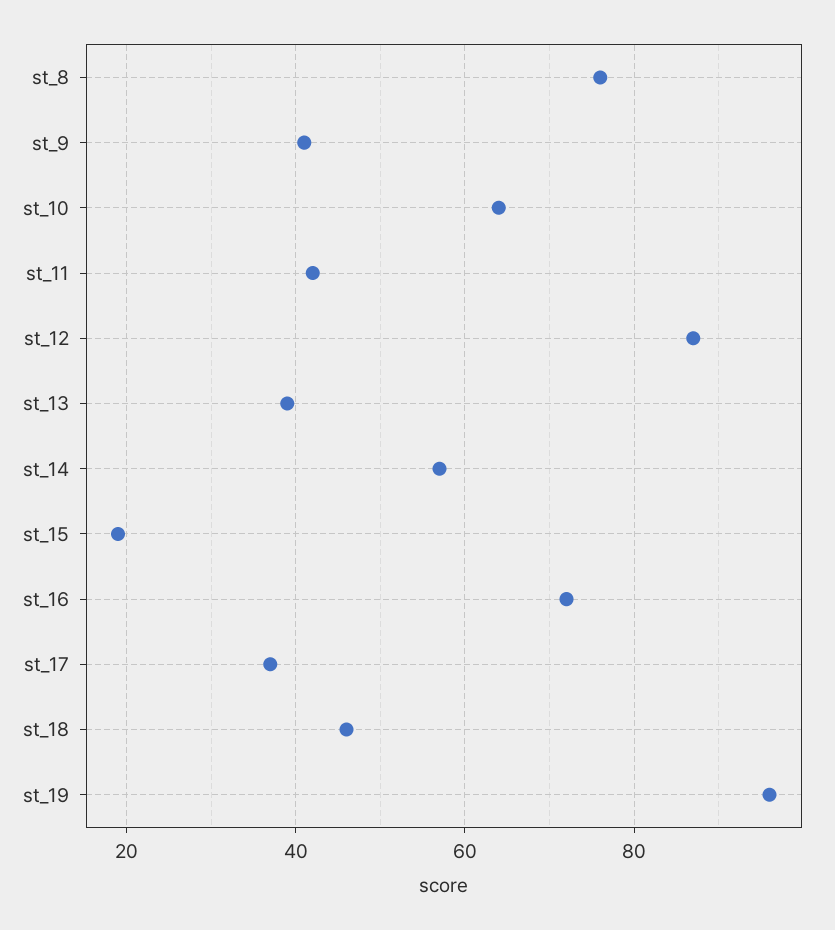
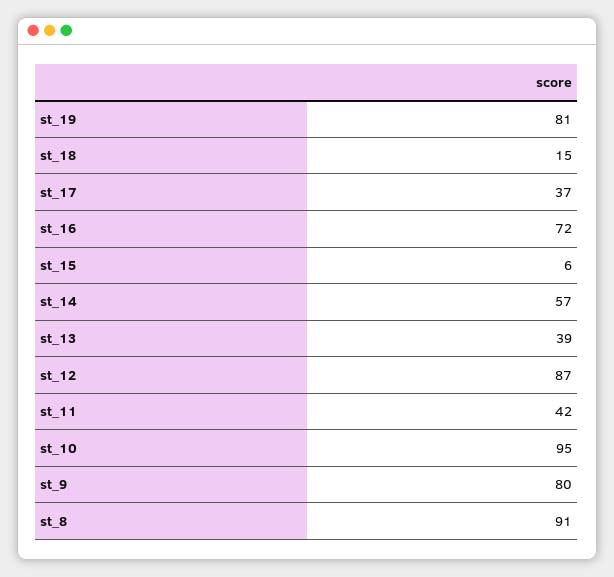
st_8: 75 -> 91
st_9: 40 -> 80
st_10: 65 -> 95
st_15: 20 -> 6
st_18: 45 -> 15
st_19: 95 -> 81

